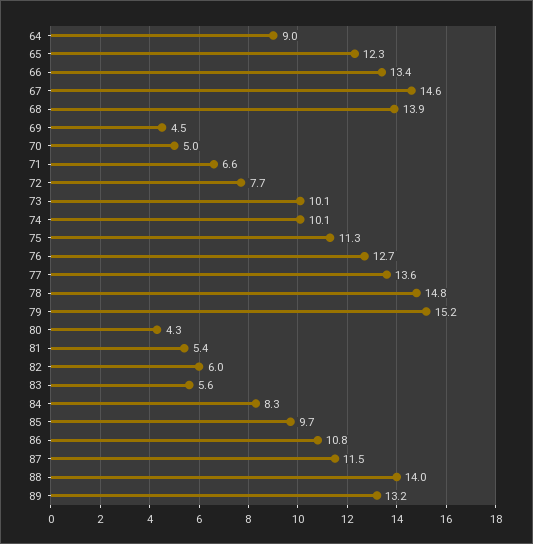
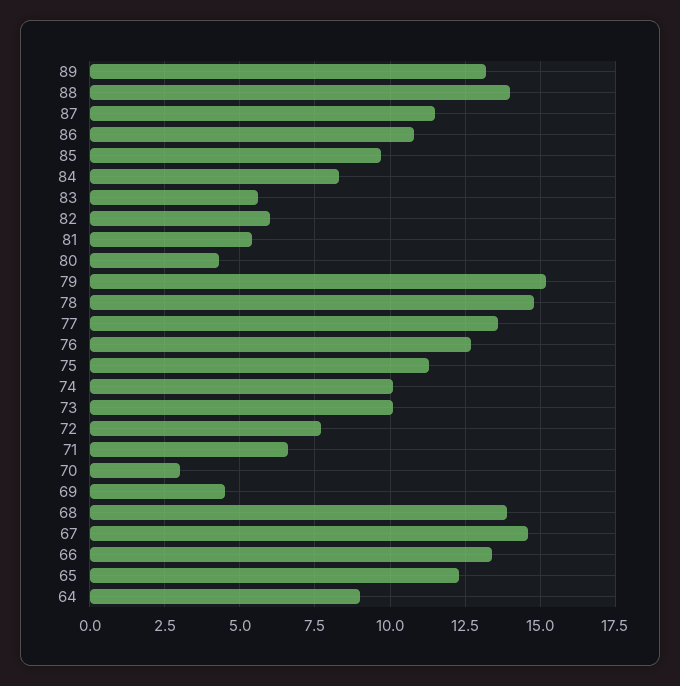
70: 5 -> 3

